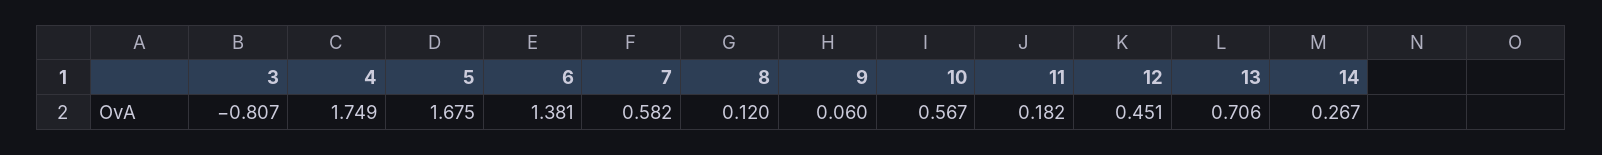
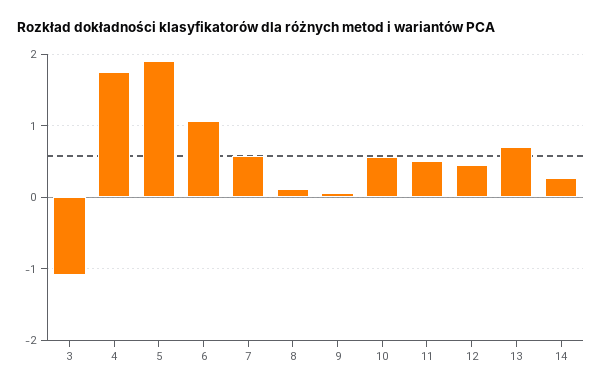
3: -0.807 -> -1.1
5: 1.675 -> 1.9
6: 1.381 -> 1.1
11: 0.182 -> 0.5

